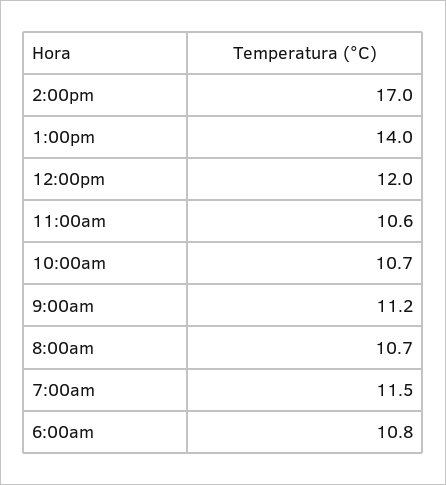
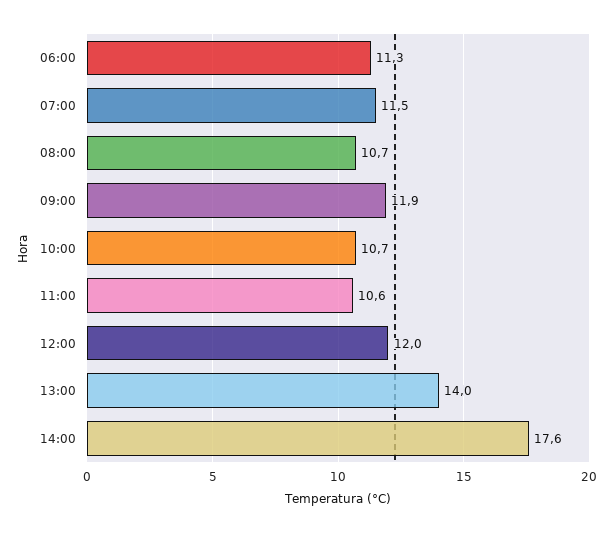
2:00pm: 17 -> 17.6
9:00am: 11.2 -> 11.9
6:00am: 10.8 -> 11.3

